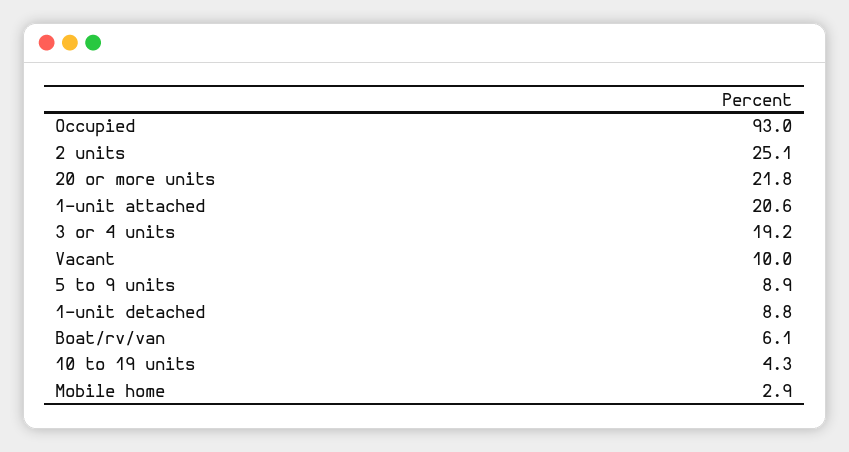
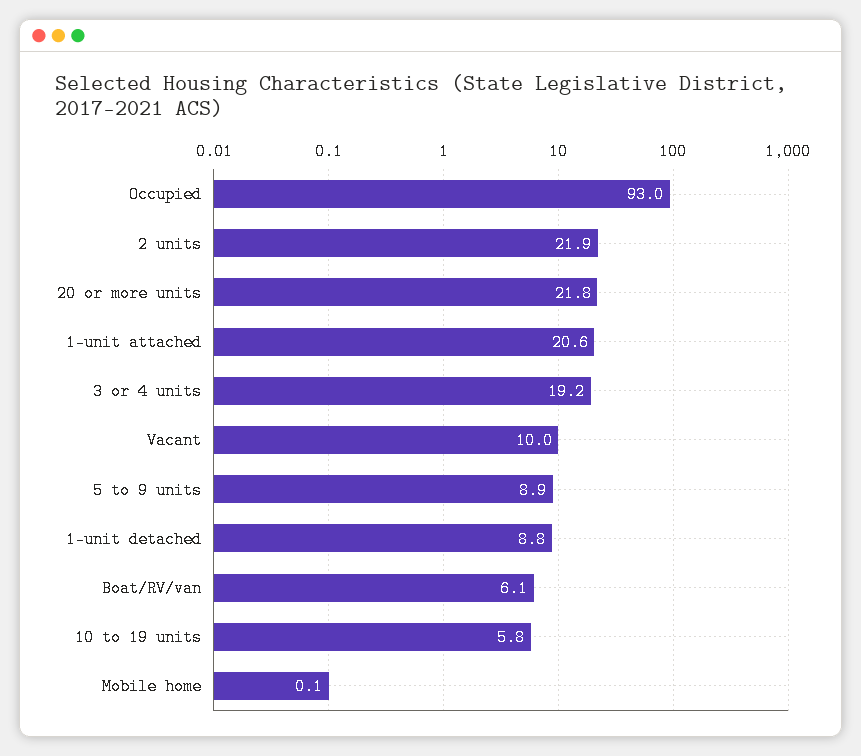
2 units: 25.1 -> 21.9
10 to 19 units: 4.3 -> 5.8
Mobile home: 2.9 -> 0.1

